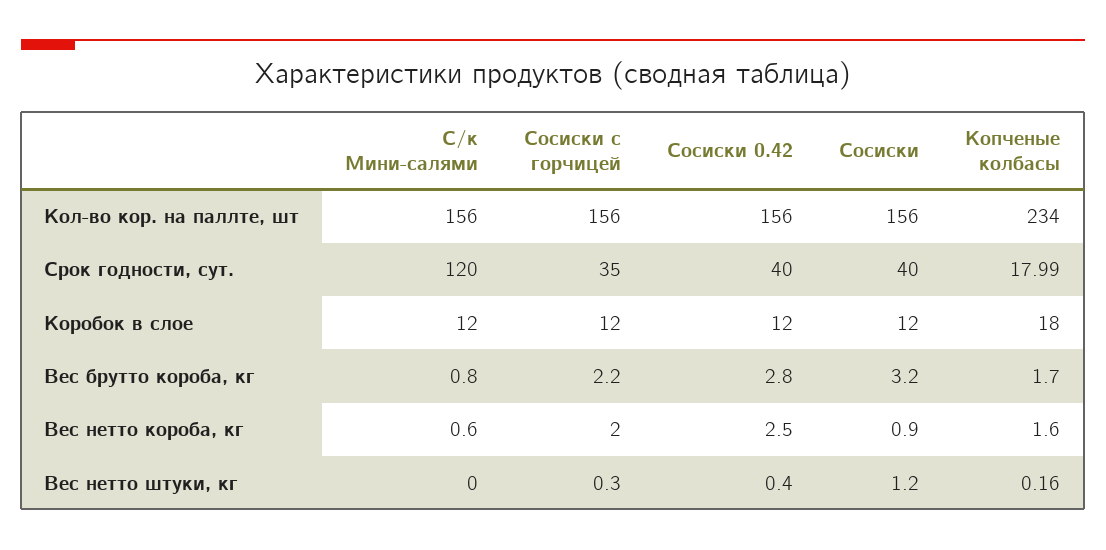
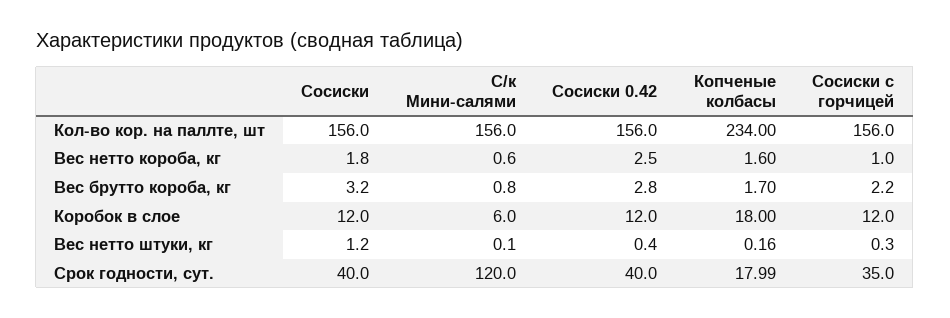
С/к Мини-салями, Коробок в слое: 12 -> 6
Сосиски с горчицей, Вес нетто короба, кг: 2 -> 1
Сосиски, Вес нетто короба, кг: 0.9 -> 1.8
С/к Мини-салями, Вес нетто штуки, кг: 0 -> 0.1

